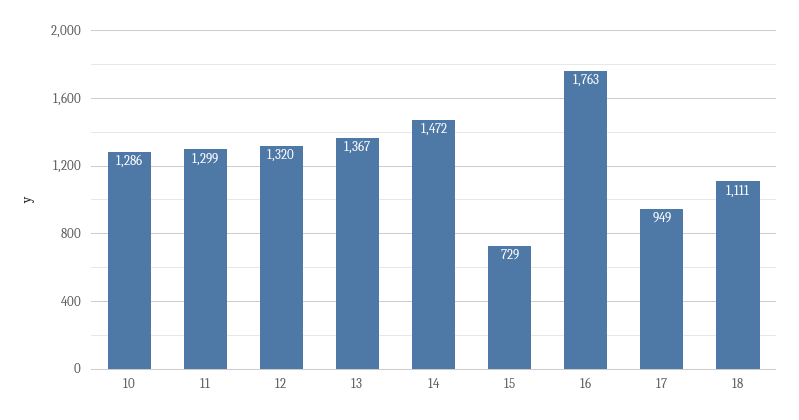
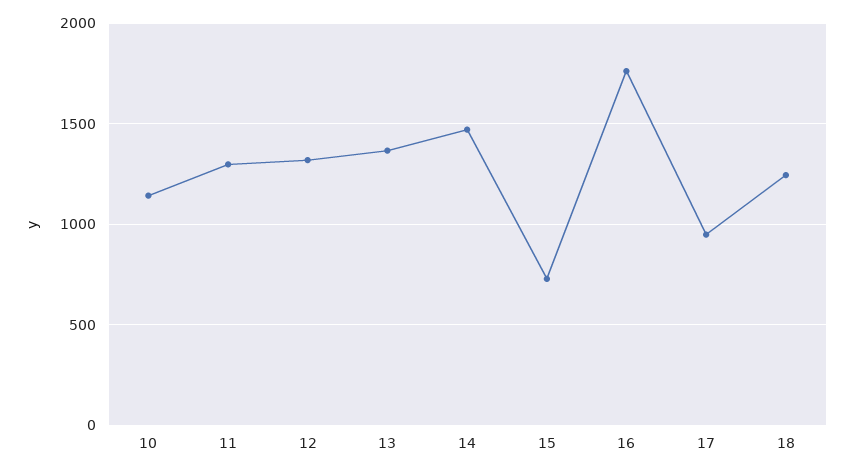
10: 1286 -> 1150
18: 1111 -> 1250

